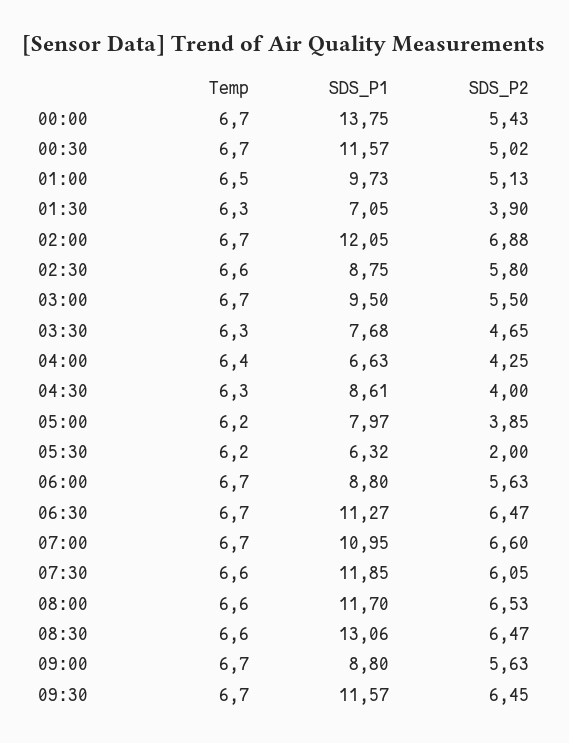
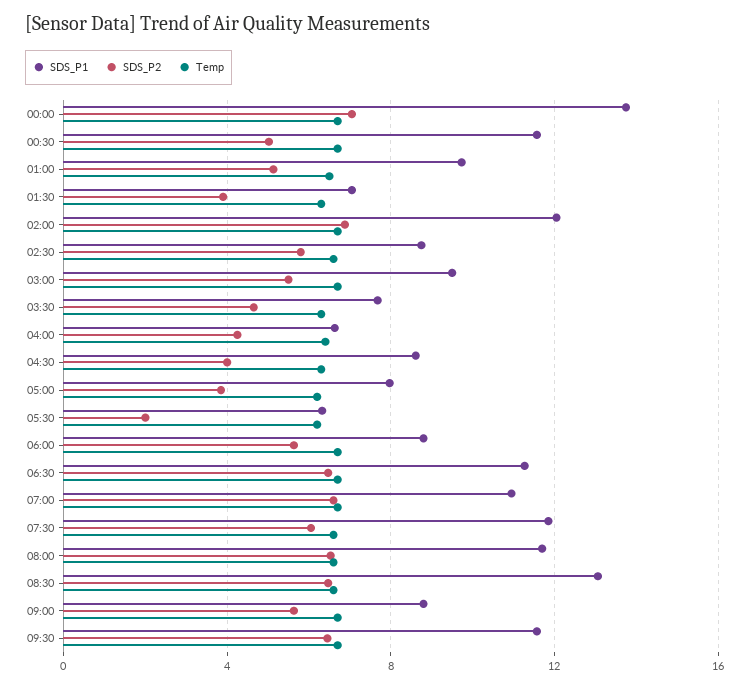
SDS_P2, 00:00: 5.43 -> 7

